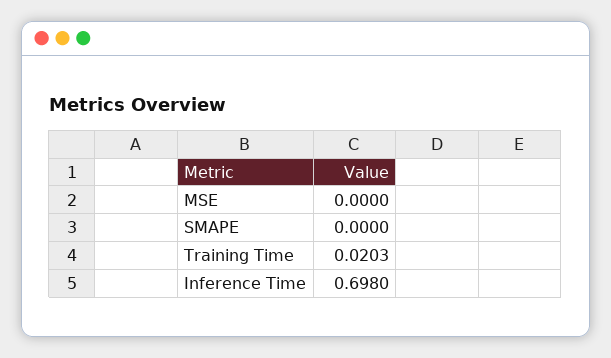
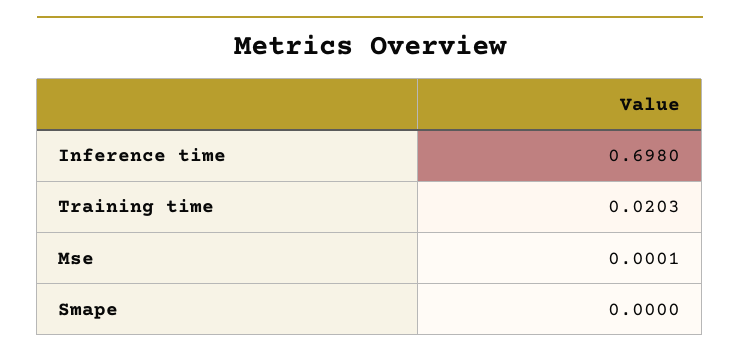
MSE: 0 -> 0.0001

